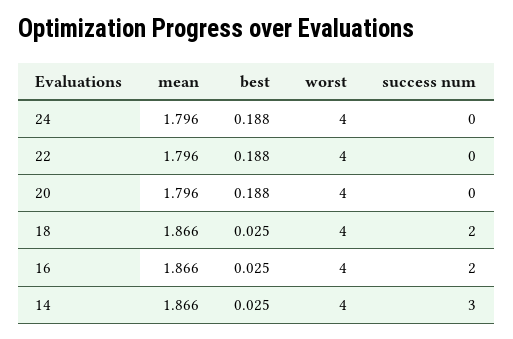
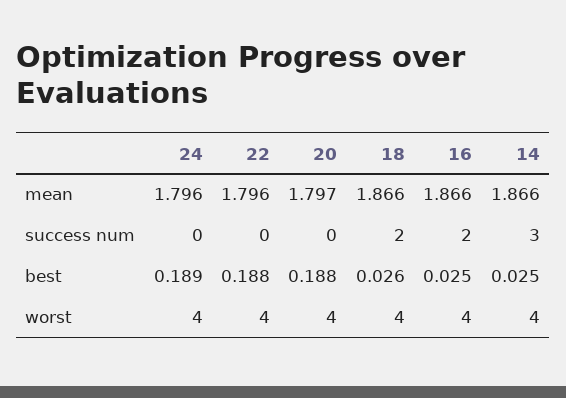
best, 24: 0.188 -> 0.189
mean, 20: 1.796 -> 1.797
best, 18: 0.025 -> 0.026

